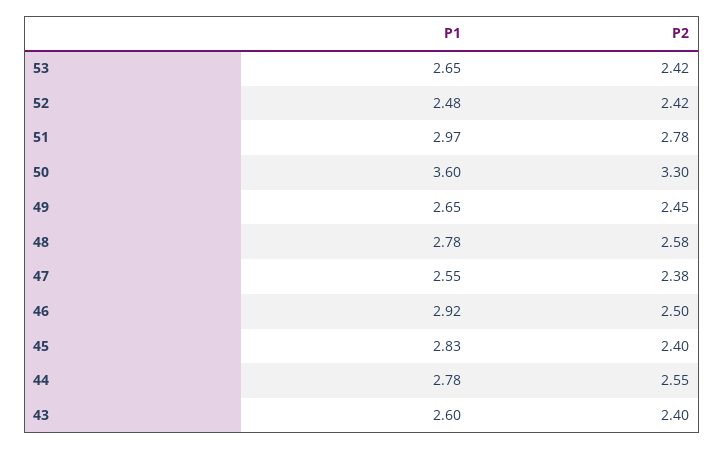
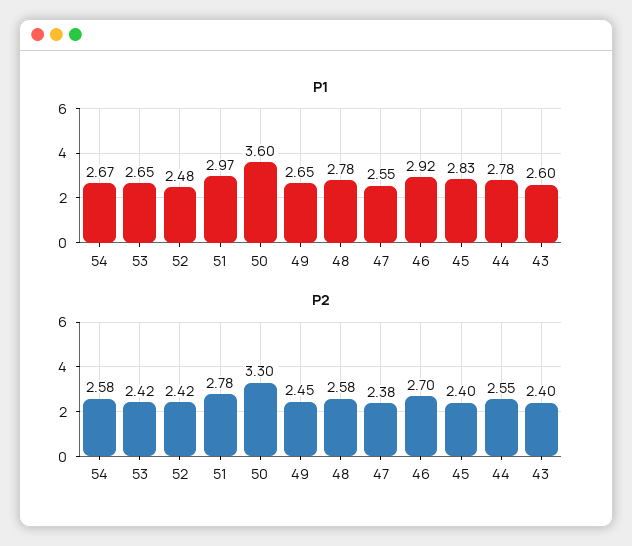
P2, 46: 2.5 -> 2.7
P1, 54: none -> 2.67
P2, 54: none -> 2.58

